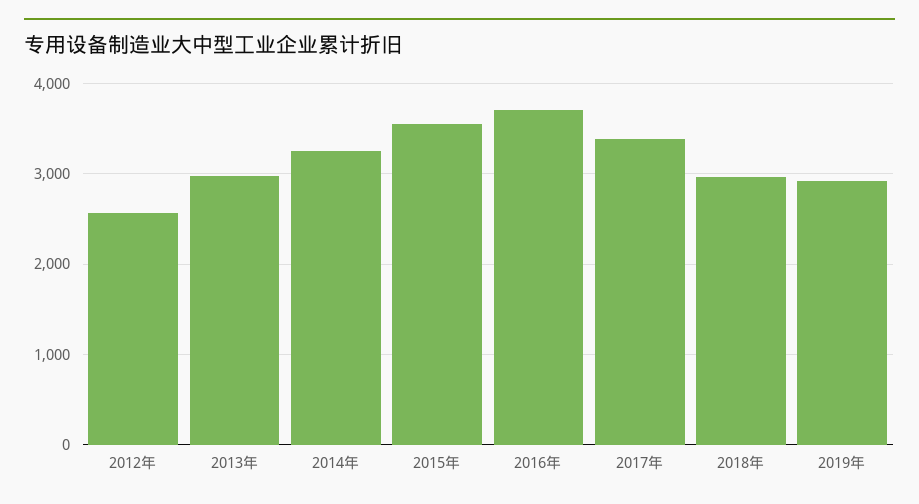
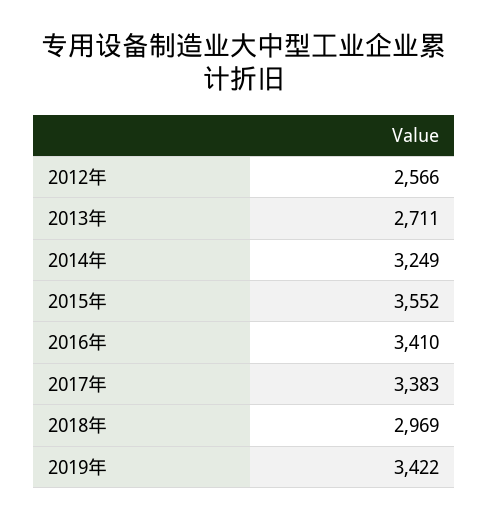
2013年: 3000 -> 2711
2016年: 3700 -> 3410
2019年: 2900 -> 3422

